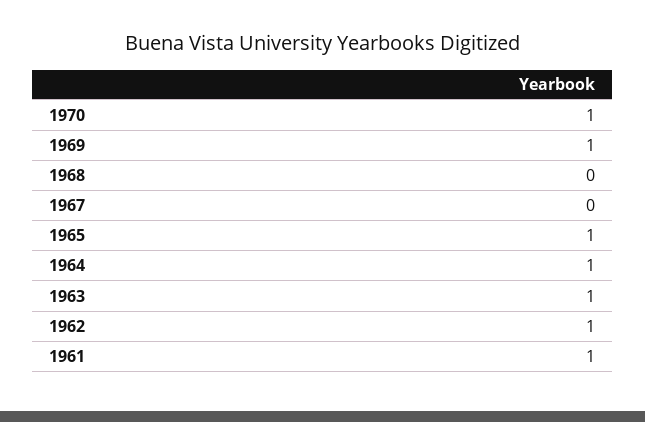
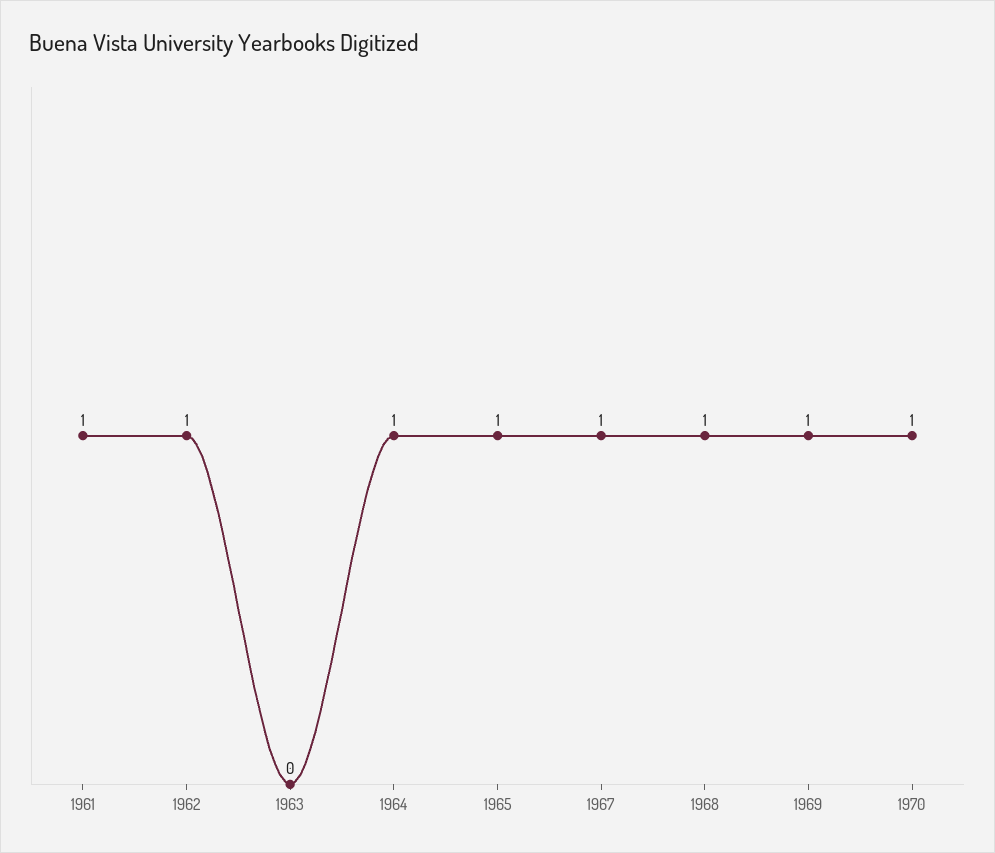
1968: 0 -> 1
1967: 0 -> 1
1963: 1 -> 0

